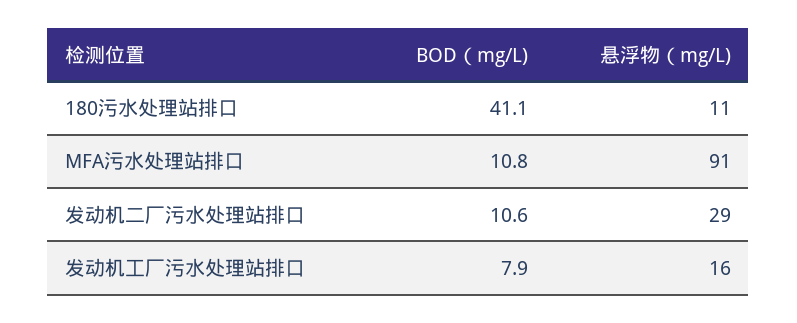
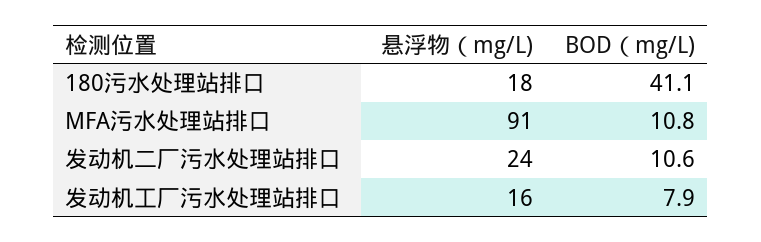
悬浮物（mg/L), 180污水处理站排口: 11 -> 18
悬浮物（mg/L), 发动机二厂污水处理站排口: 29 -> 24

